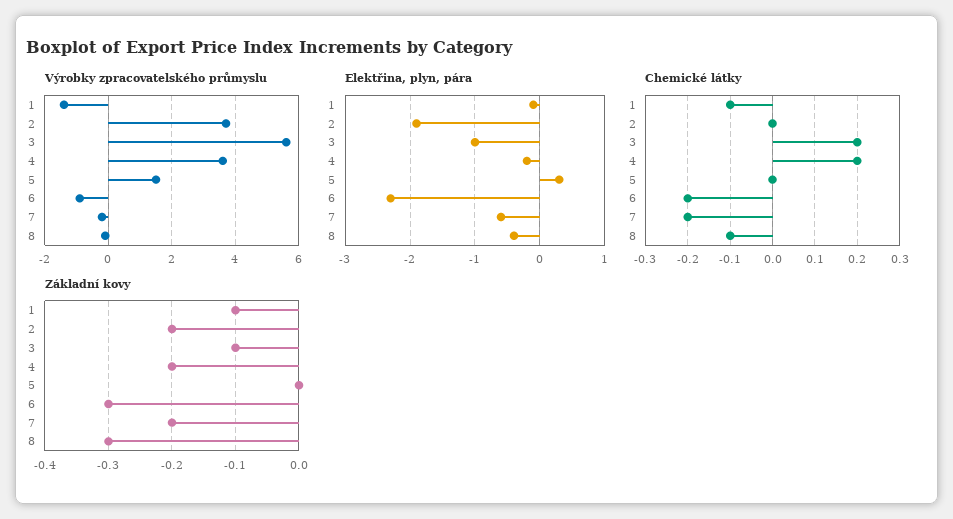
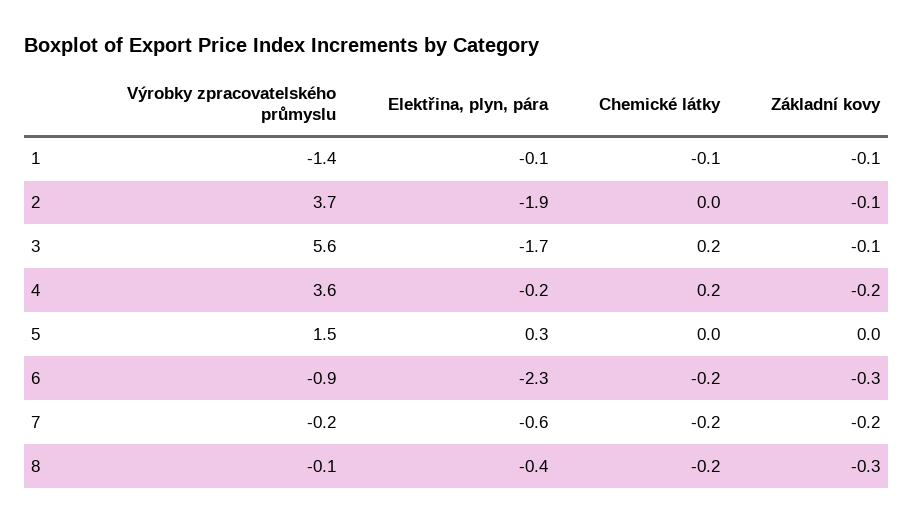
Elektřina, plyn, pára, 3: -1 -> -1.7
Chemické látky, 8: -0.1 -> -0.2
Základní kovy, 2: -0.2 -> -0.1

